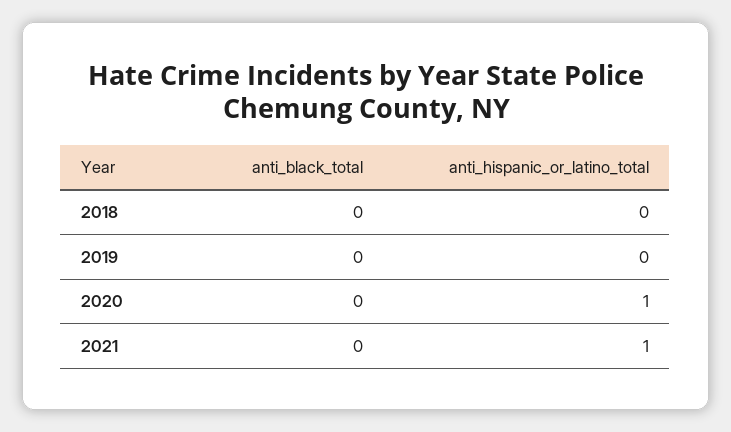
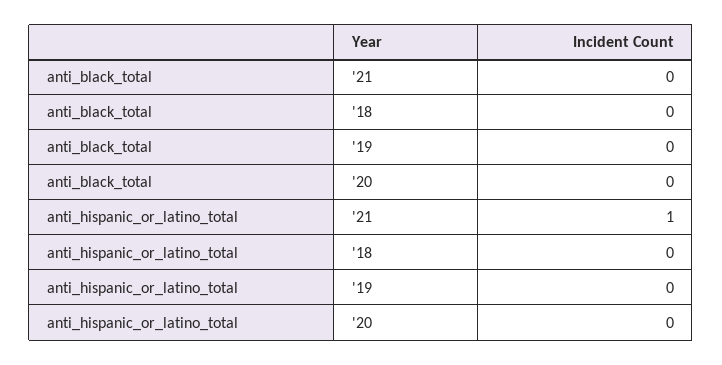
anti_hispanic_or_latino_total, 2020: 1 -> 0

